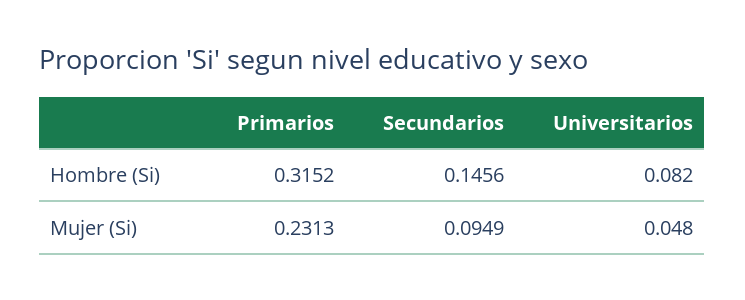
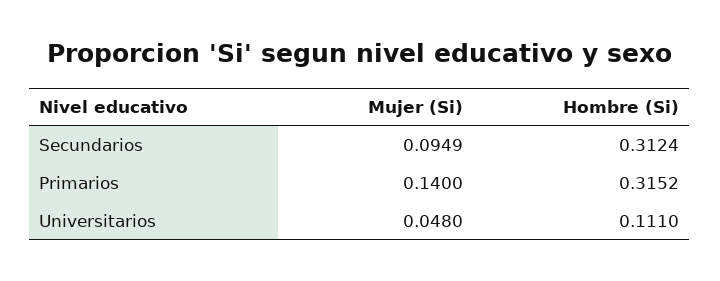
Secundarios, Hombre (Si): 0.1456 -> 0.3124
Universitarios, Hombre (Si): 0.082 -> 0.111
Primarios, Mujer (Si): 0.2313 -> 0.14

